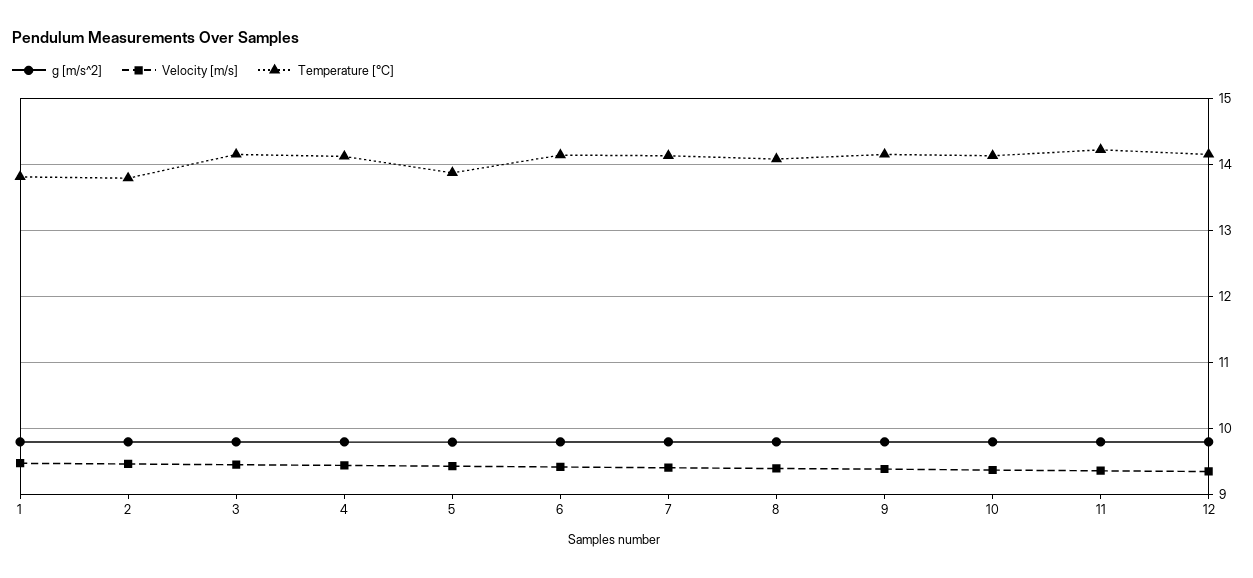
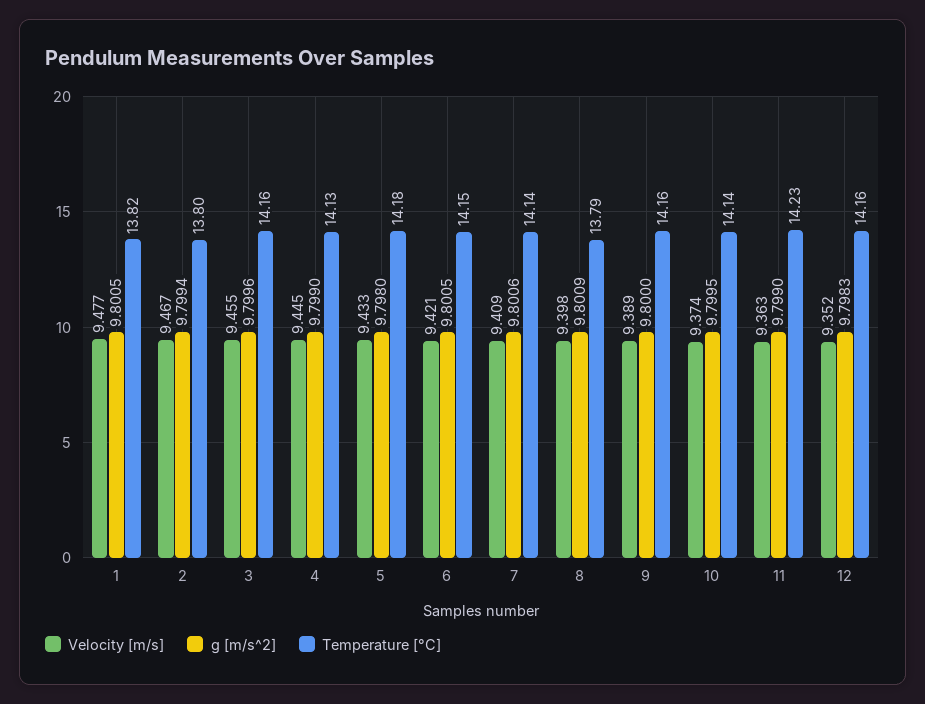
Temperature [°C], 5: 13.9 -> 14.18
Temperature [°C], 8: 14.1 -> 13.79

